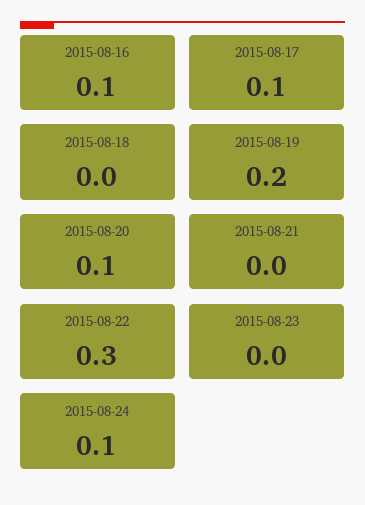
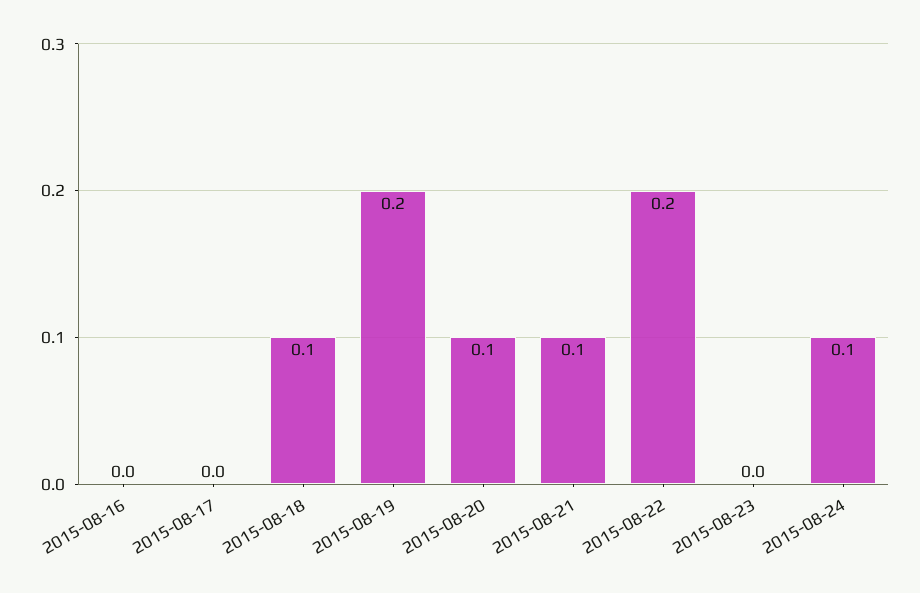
2015-08-16: 0.1 -> 0
2015-08-17: 0.1 -> 0
2015-08-18: 0 -> 0.1
2015-08-21: 0 -> 0.1
2015-08-22: 0.3 -> 0.2

